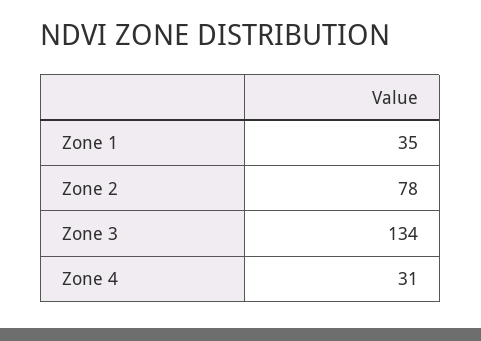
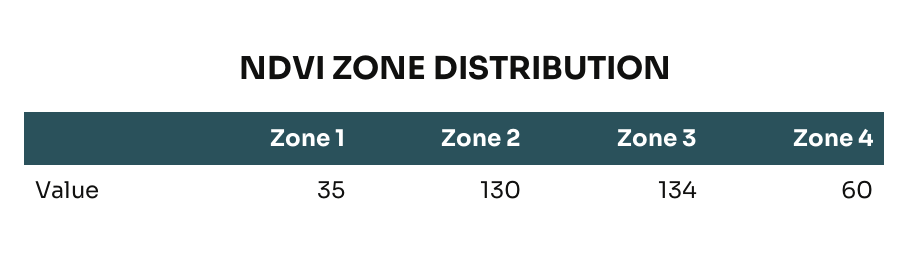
Zone 2: 78 -> 130
Zone 4: 31 -> 60

